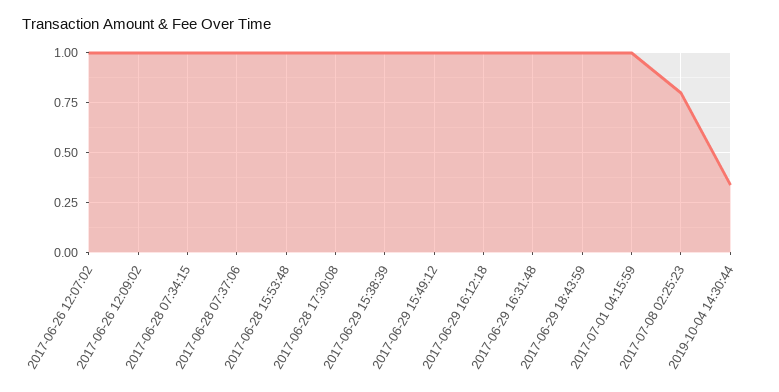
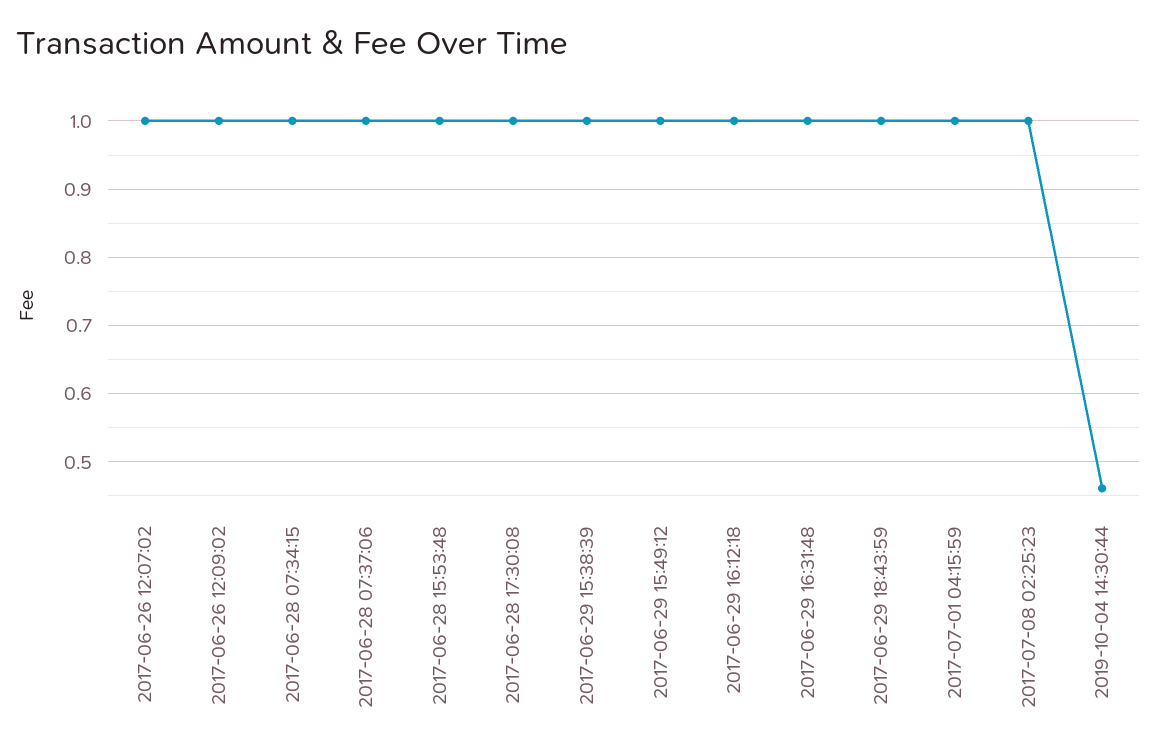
2017-07-08 02:25:23: 0.8 -> 1
2019-10-04 14:30:44: 0.35 -> 0.46

